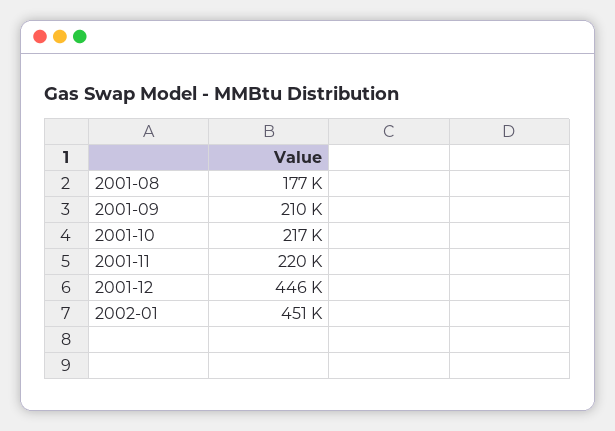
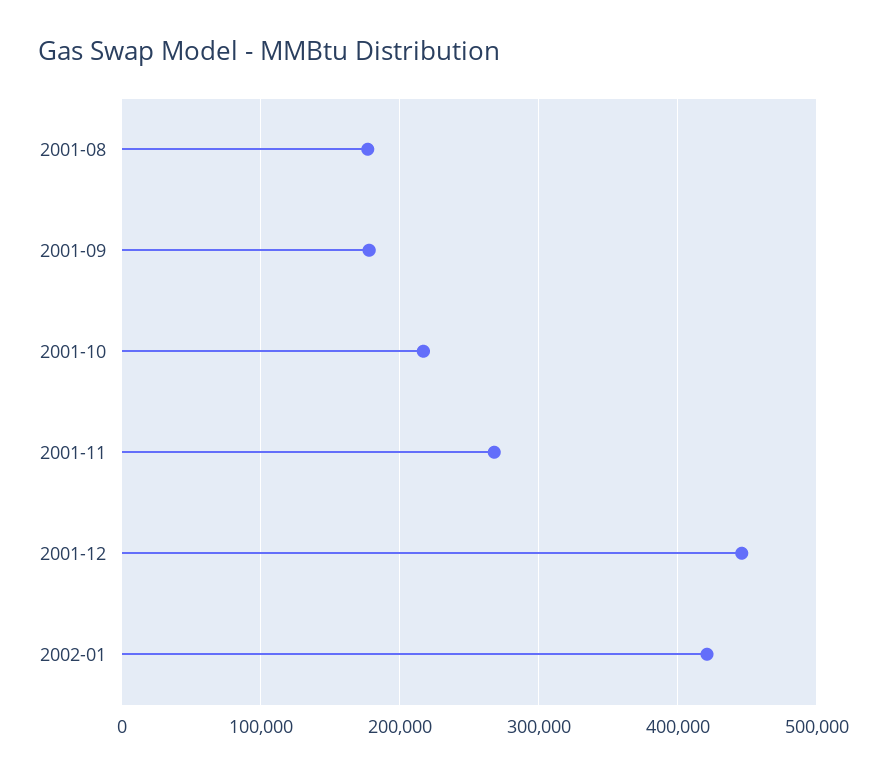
2001-09: 210000 -> 180000
2001-11: 220000 -> 270000
2002-01: 451000 -> 420000

